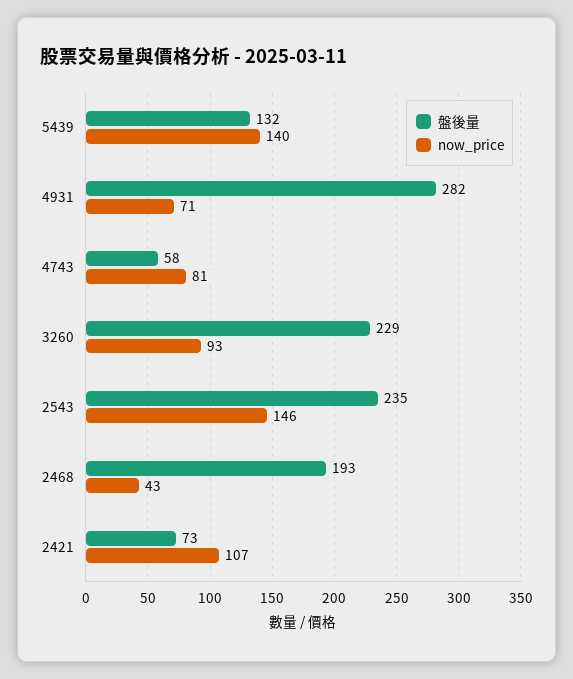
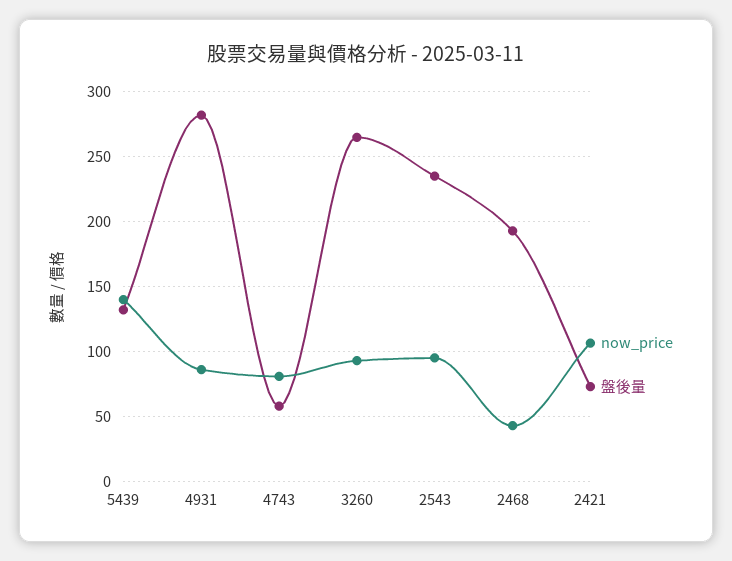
now_price, 4931: 71 -> 85
盤後量, 3260: 229 -> 265
now_price, 2543: 146 -> 95

